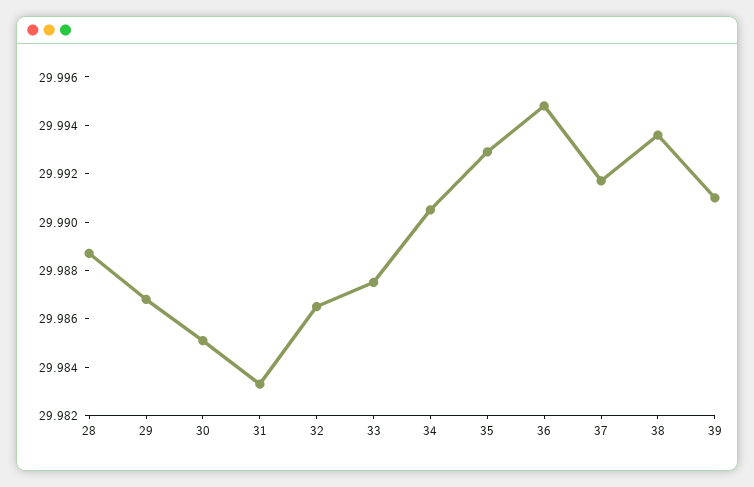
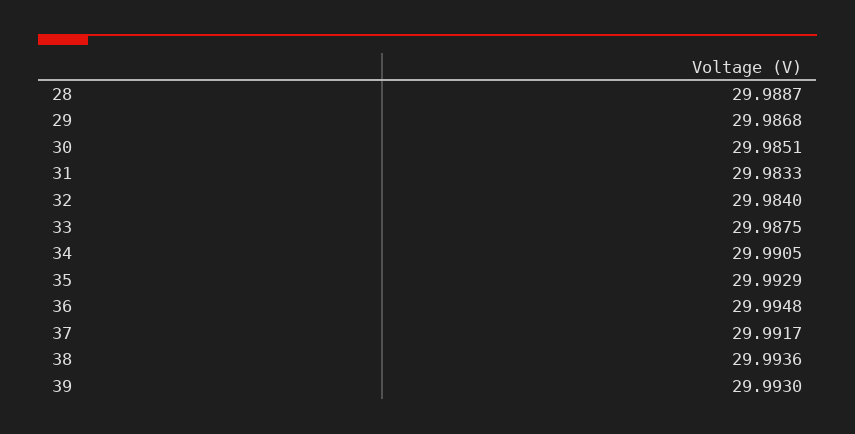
32: 29.9865 -> 29.984
39: 29.991 -> 29.993

